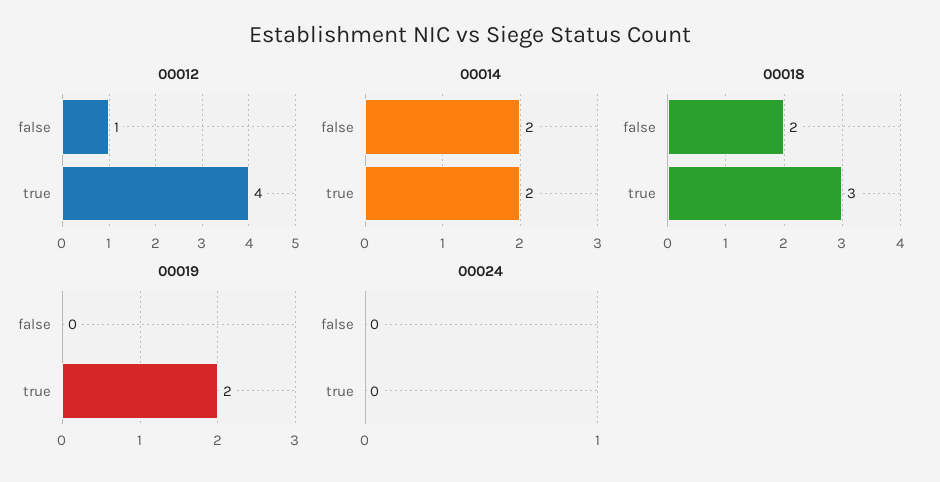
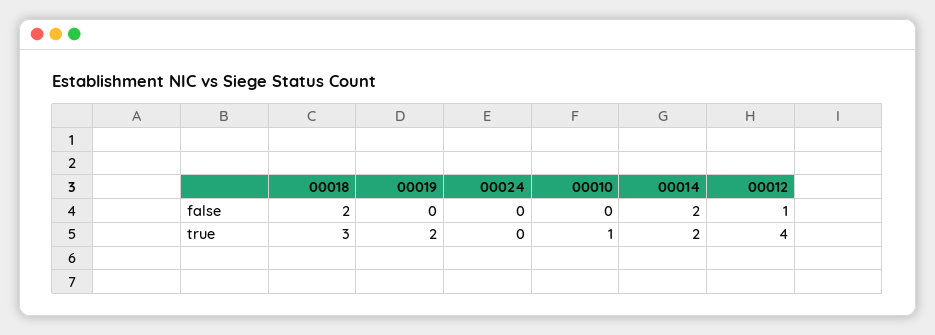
00010, false: none -> 0
00010, true: none -> 1

